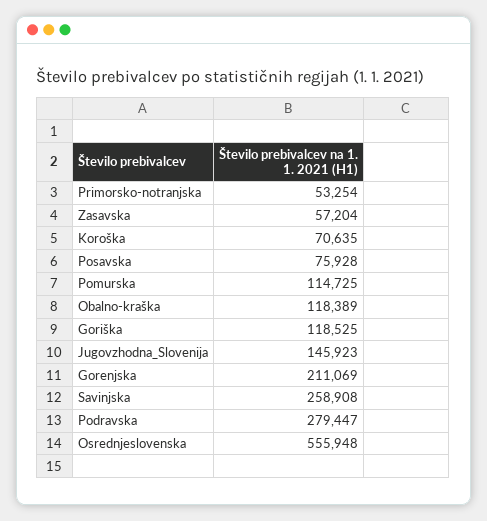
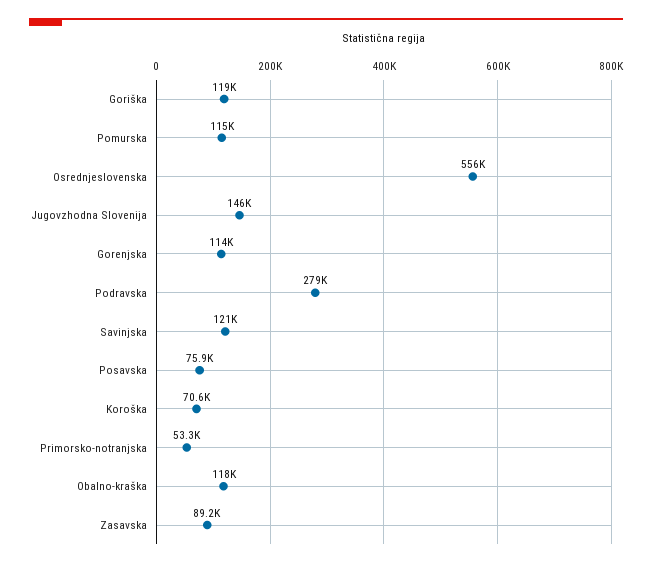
Zasavska: 57204 -> 89200
Gorenjska: 211069 -> 114000
Savinjska: 258908 -> 121000

